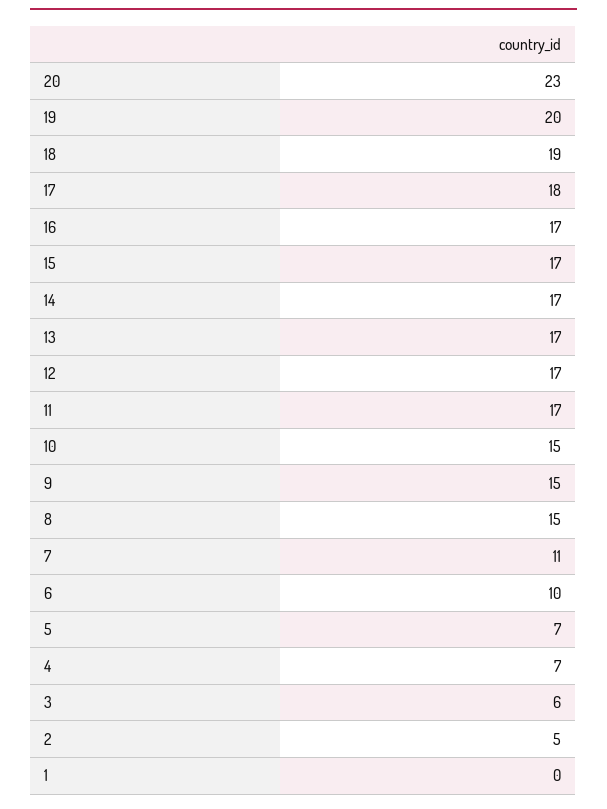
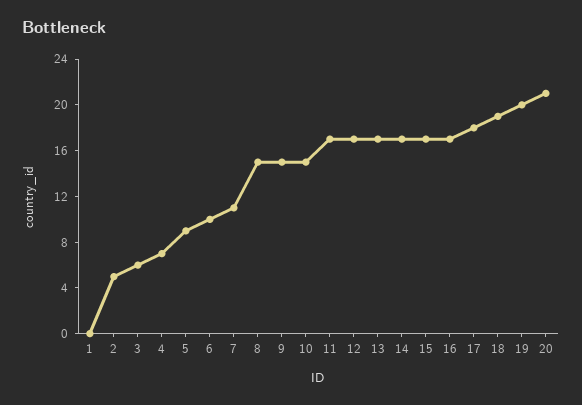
20: 23 -> 21
5: 7 -> 9

